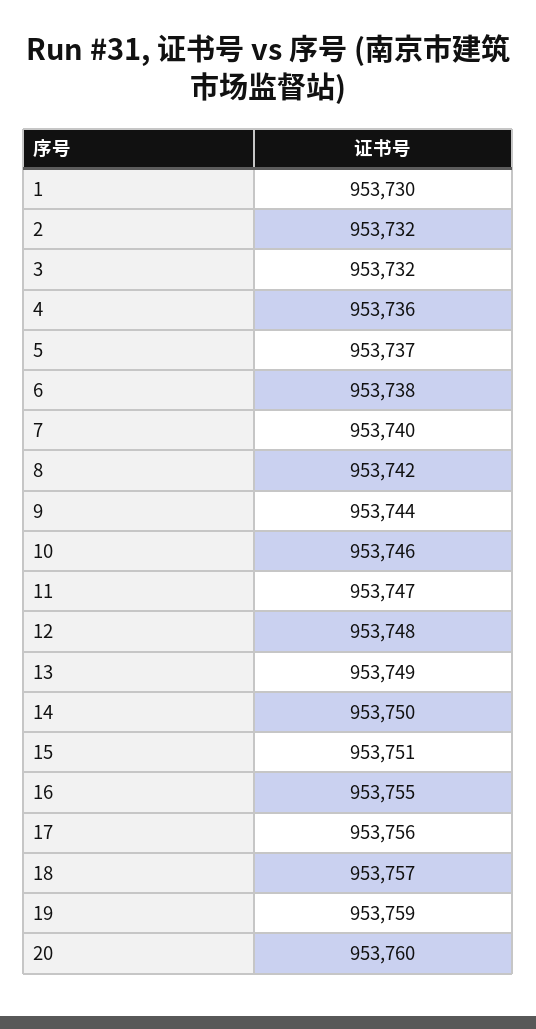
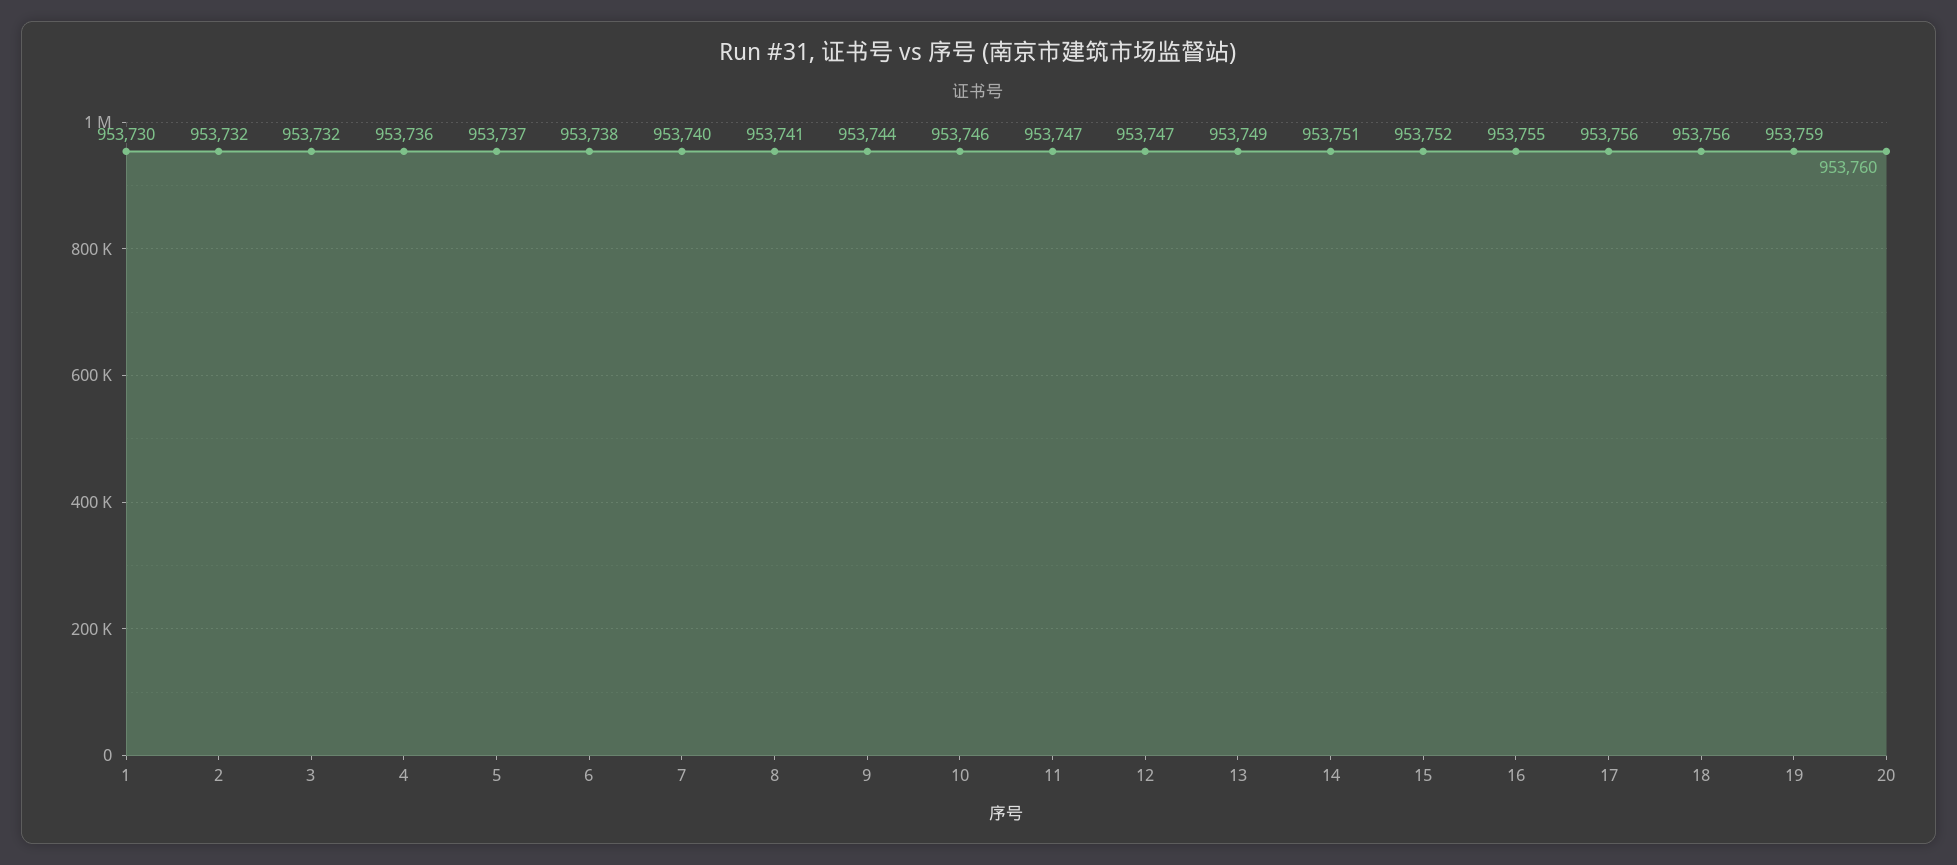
8: 953742 -> 953741
12: 953748 -> 953747
14: 953750 -> 953751
15: 953751 -> 953752
18: 953757 -> 953756

